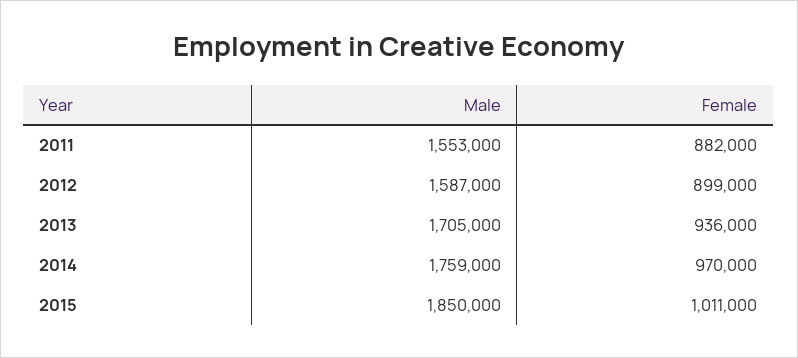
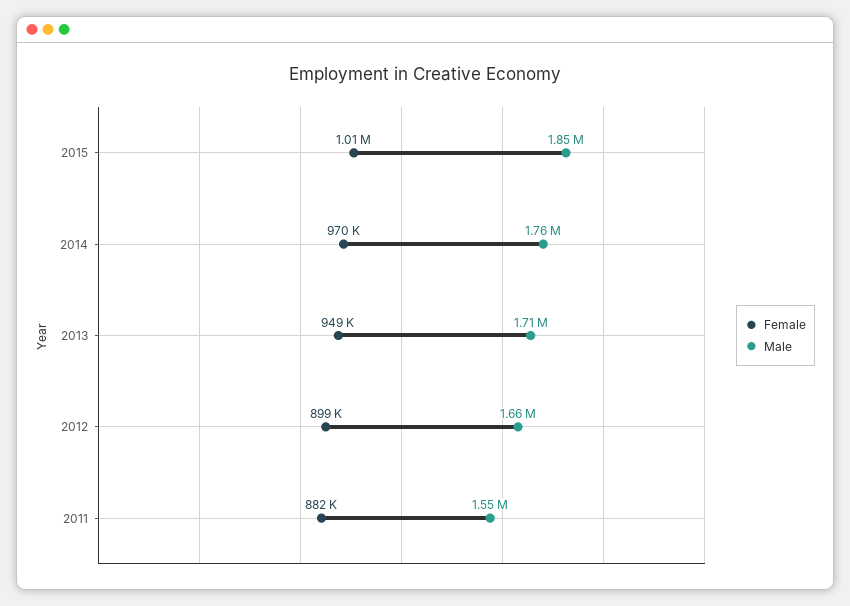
Male, 2012: 1587000 -> 1660000
Female, 2013: 936000 -> 949000

